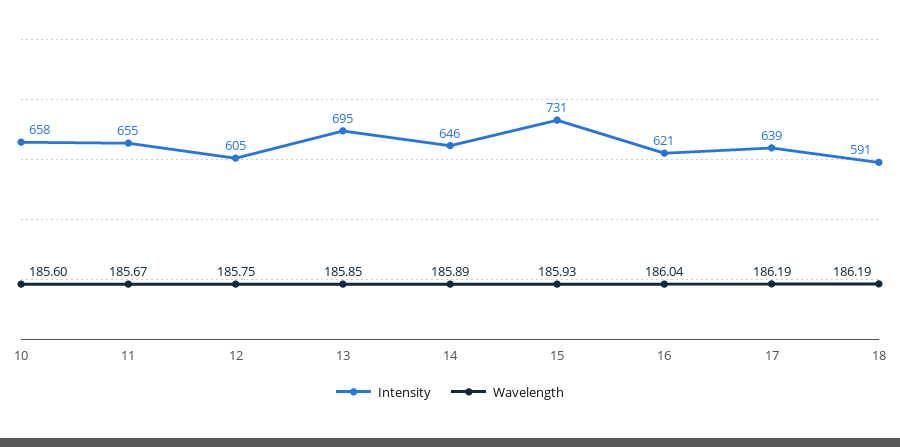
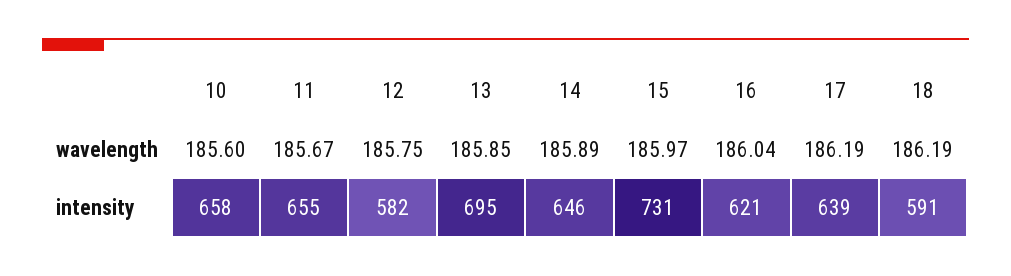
Intensity, 12: 605 -> 582
Wavelength, 15: 185.93 -> 185.97

